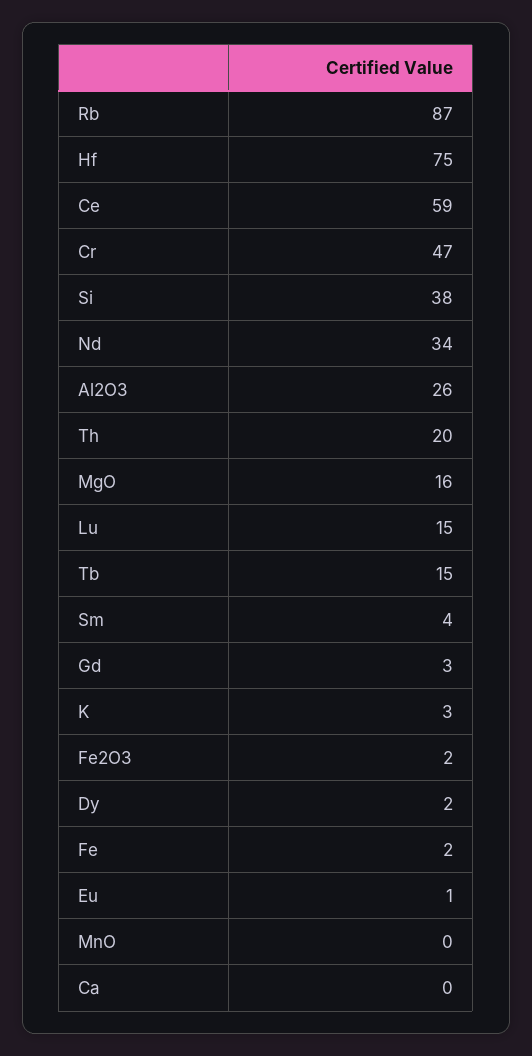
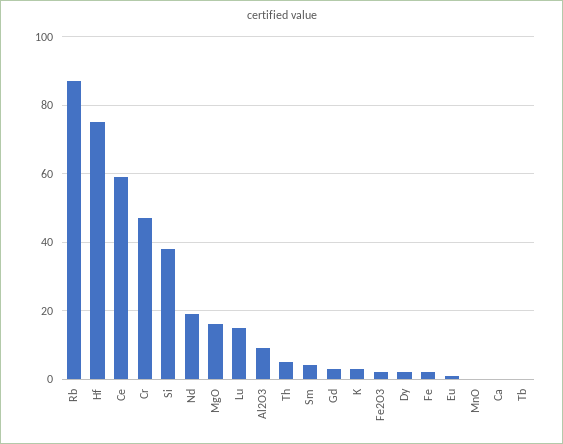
Nd: 34 -> 20
Al2O3: 26 -> 10
Th: 20 -> 5
Tb: 15 -> 0

